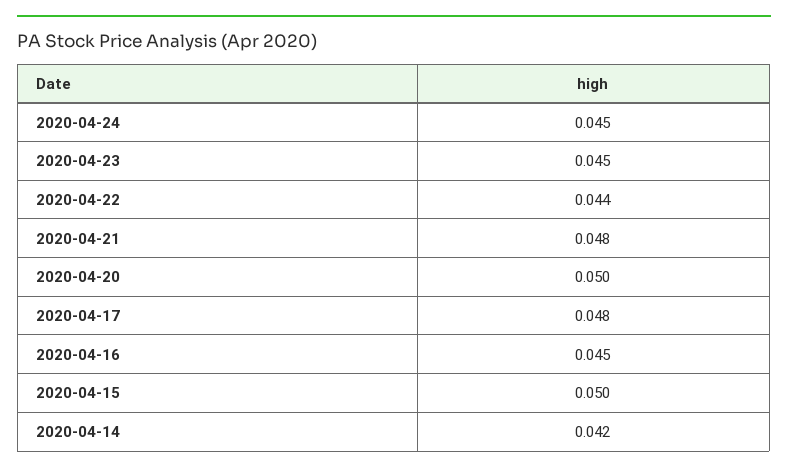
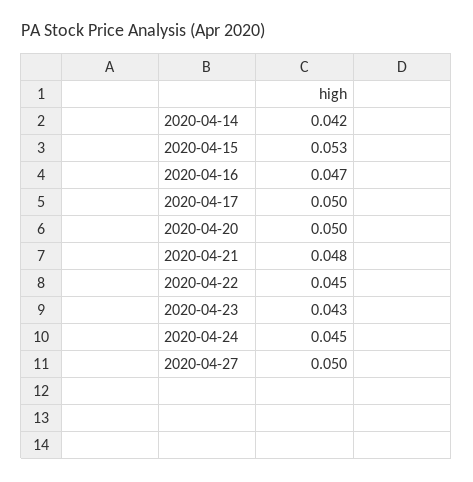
2020-04-23: 0.045 -> 0.043
2020-04-22: 0.044 -> 0.045
2020-04-17: 0.048 -> 0.05
2020-04-16: 0.045 -> 0.047
2020-04-15: 0.05 -> 0.053
2020-04-27: none -> 0.05

